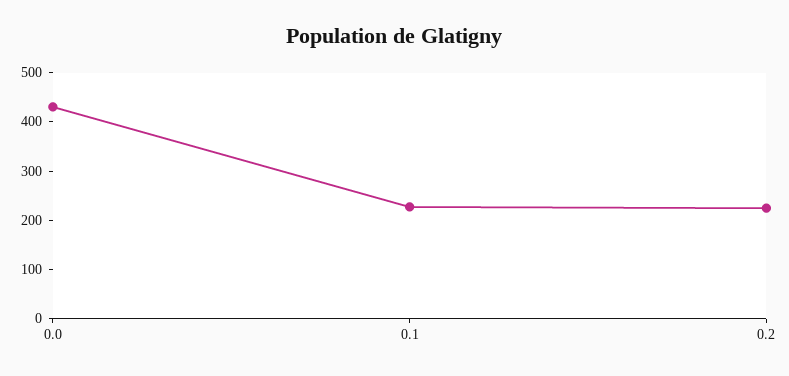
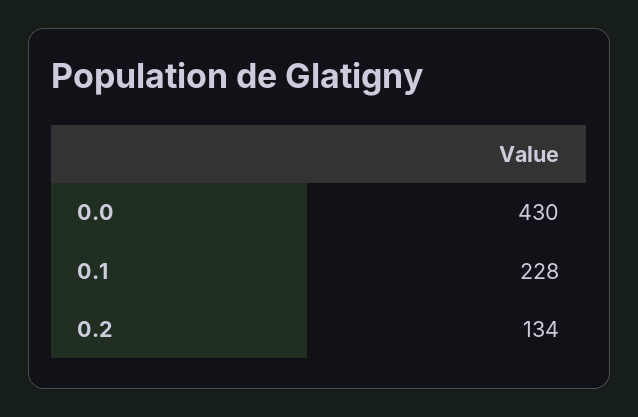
0.2: 220 -> 134

